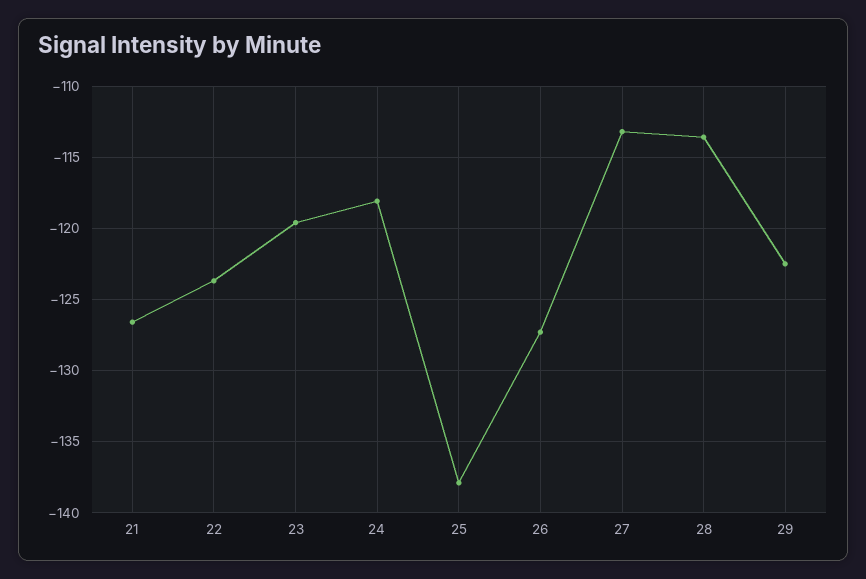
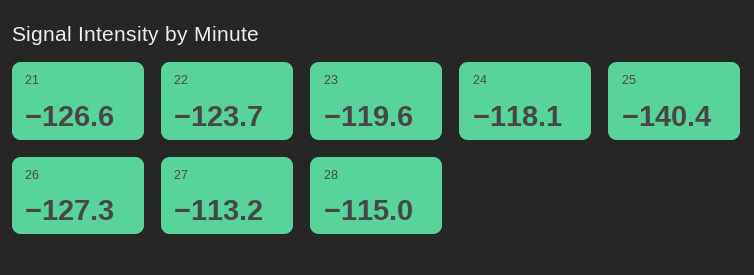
25: -138 -> -140.4
28: -113.5 -> -115
29: -122.5 -> none

